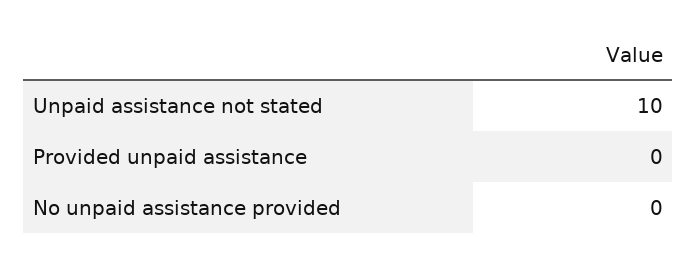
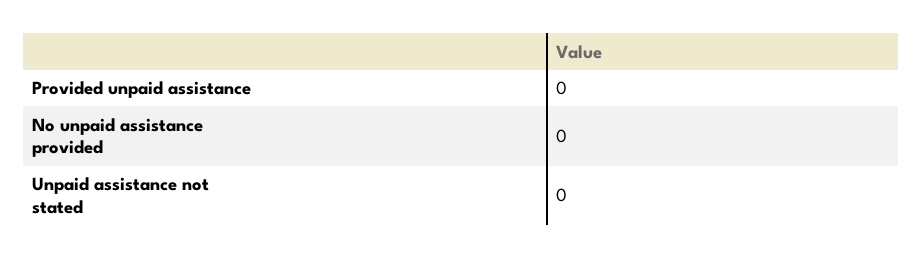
Unpaid assistance not stated: 10 -> 0

